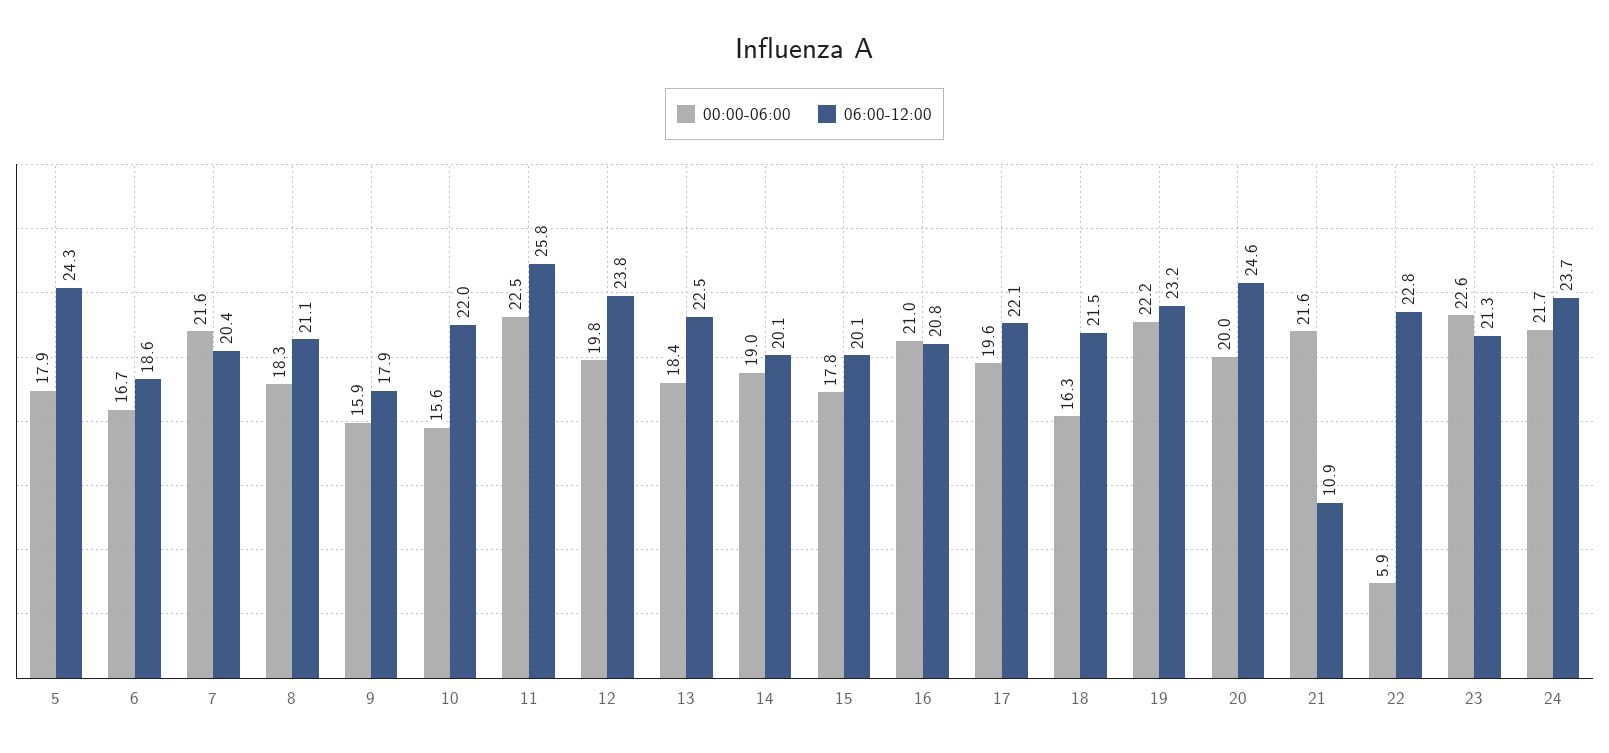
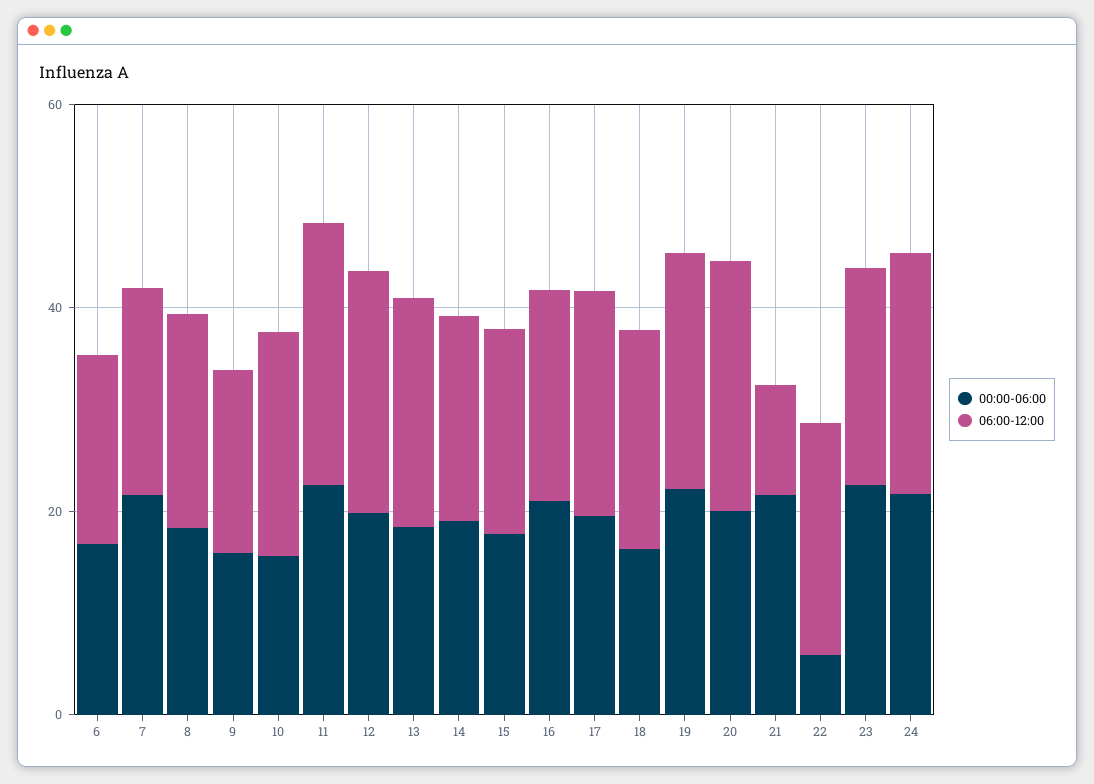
00:00-06:00, 5: 17.9 -> none
06:00-12:00, 5: 24.3 -> none

